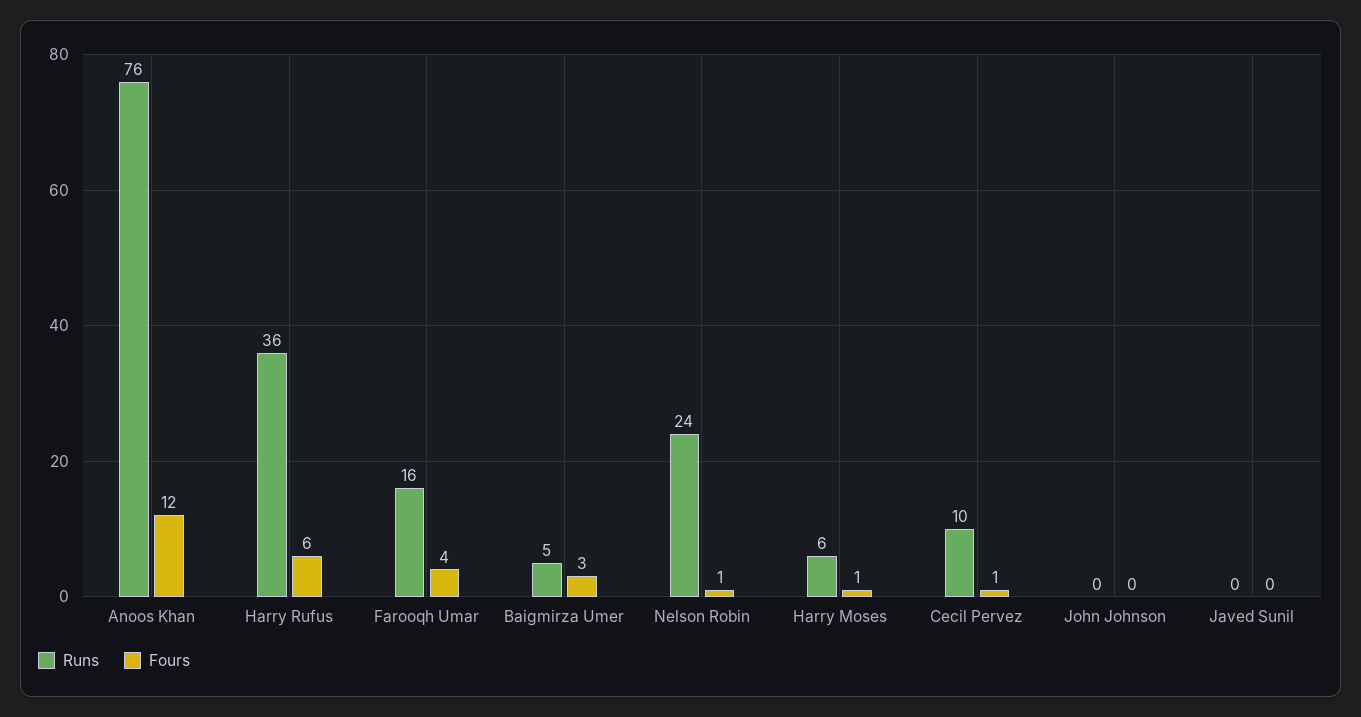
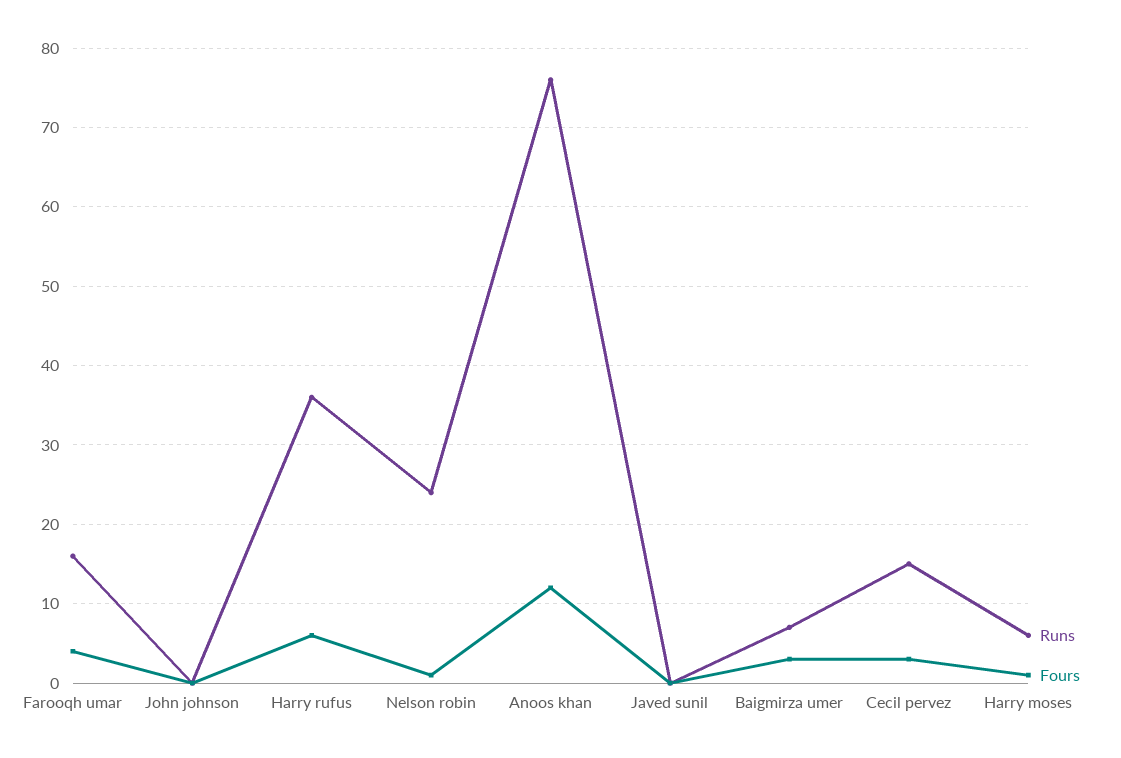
Runs, Baigmirza Umer: 5 -> 7
Runs, Cecil Pervez: 10 -> 15
Fours, Cecil Pervez: 1 -> 3

